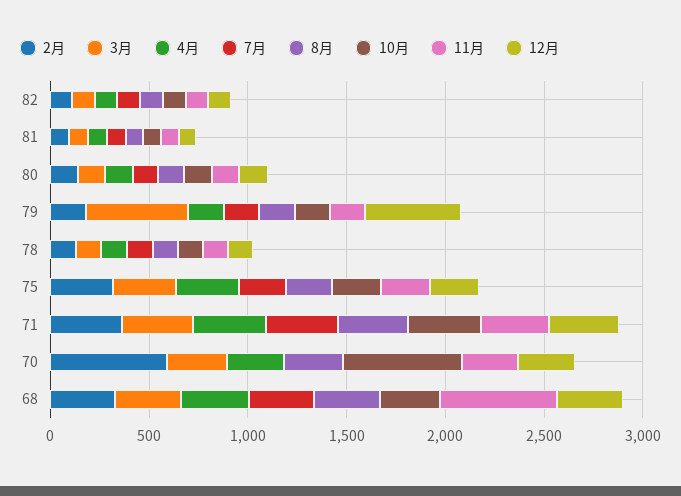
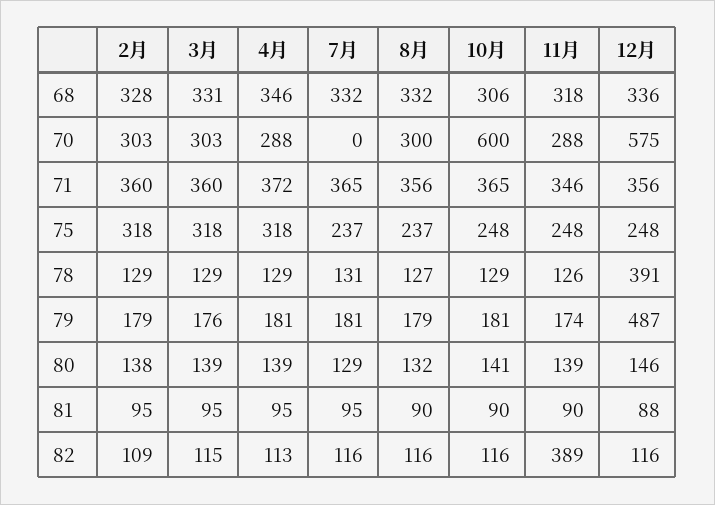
11月, 82: 100 -> 389
3月, 79: 500 -> 176
12月, 78: 100 -> 391
2月, 70: 600 -> 303
12月, 70: 300 -> 575
11月, 68: 600 -> 318

